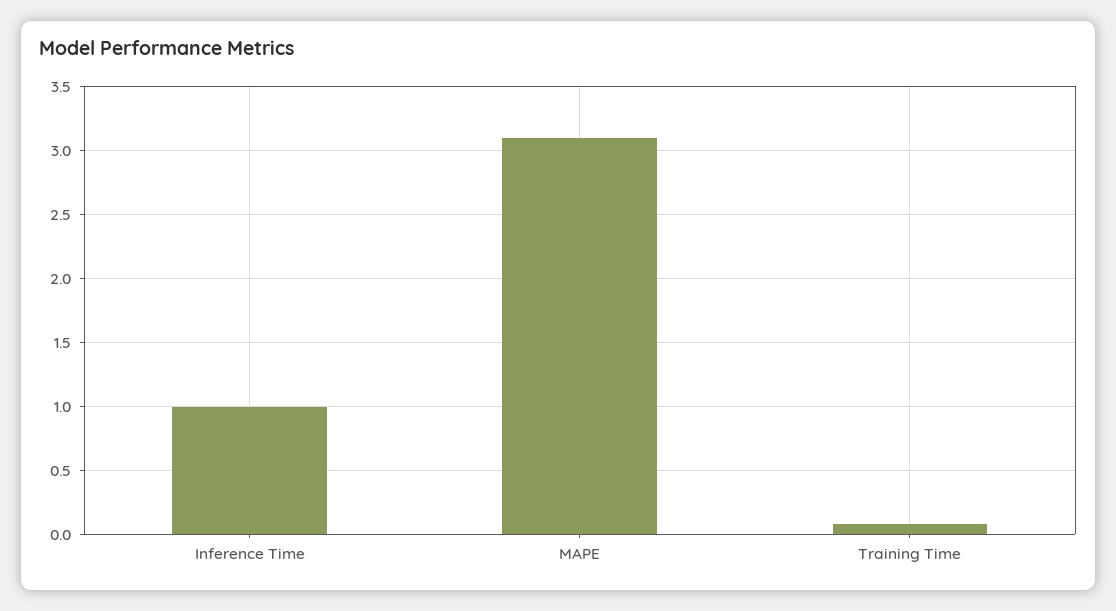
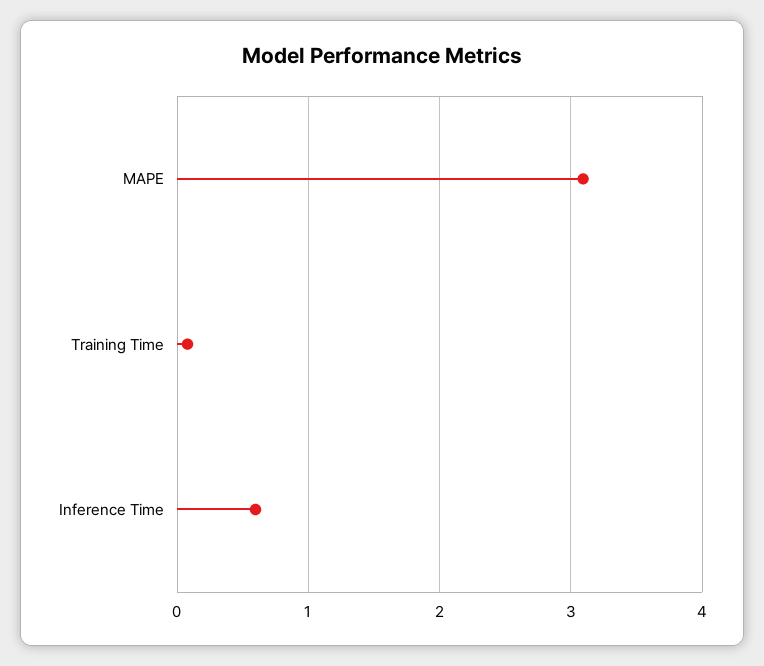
Inference Time: 1 -> 0.6

